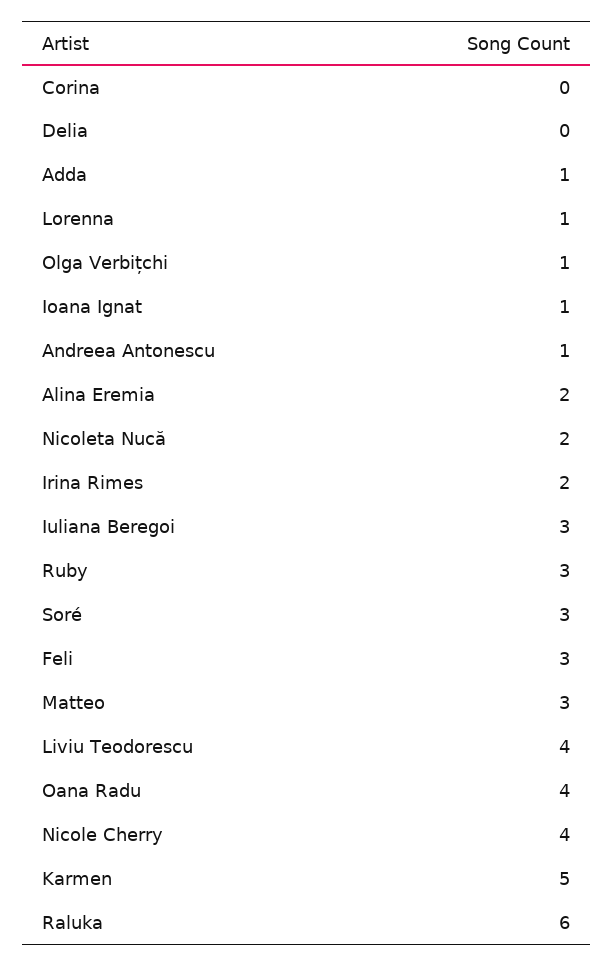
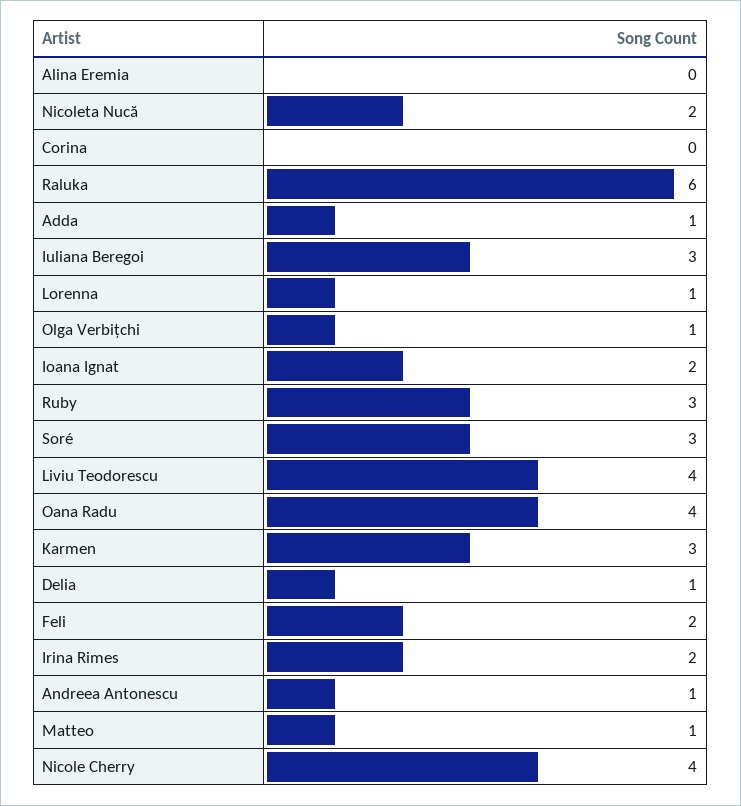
Delia: 0 -> 1
Ioana Ignat: 1 -> 2
Alina Eremia: 2 -> 0
Feli: 3 -> 2
Matteo: 3 -> 1
Karmen: 5 -> 3

